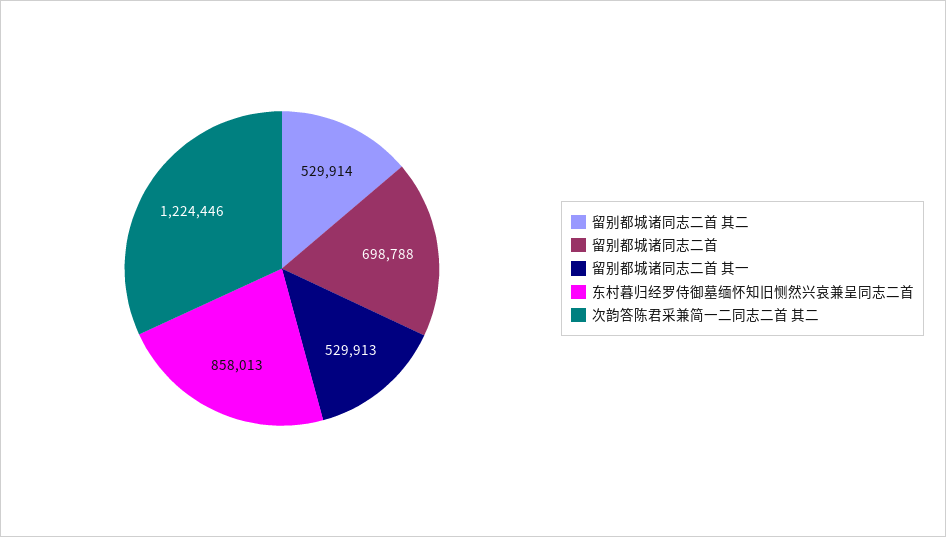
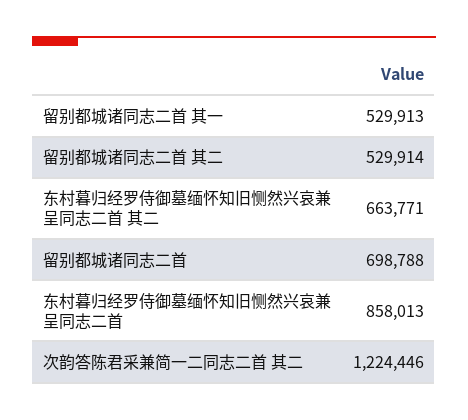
东村暮归经罗侍御墓缅怀知旧恻然兴哀兼呈同志二首 其二: none -> 663771

